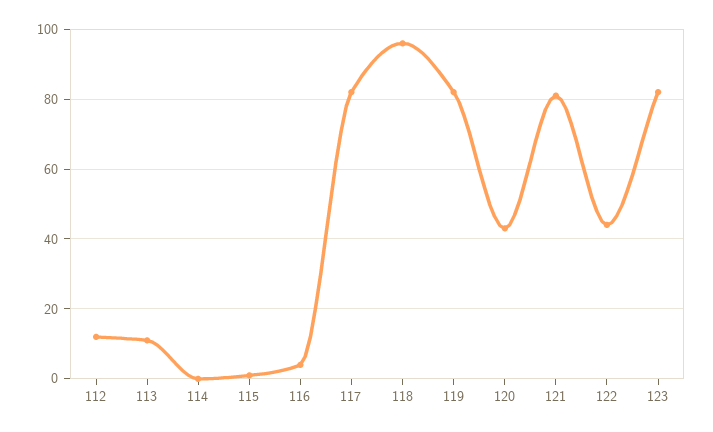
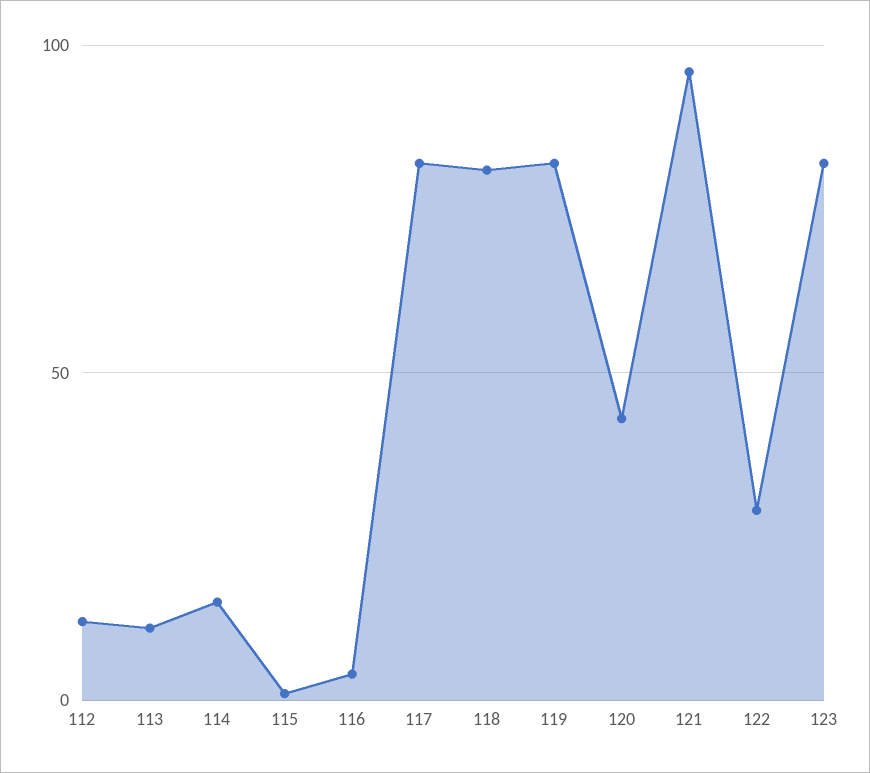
114: 0 -> 15
118: 95 -> 80
121: 80 -> 95
122: 45 -> 30

